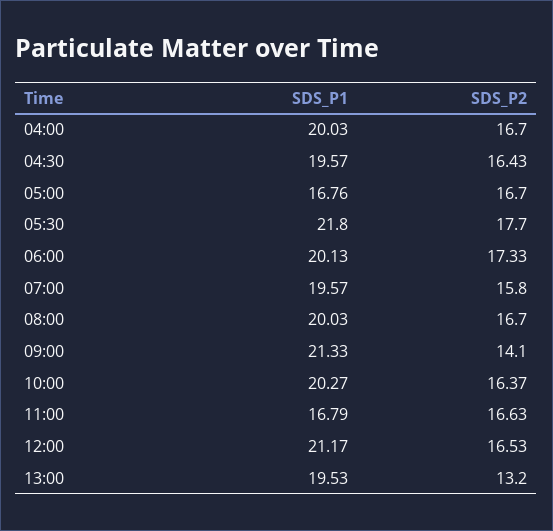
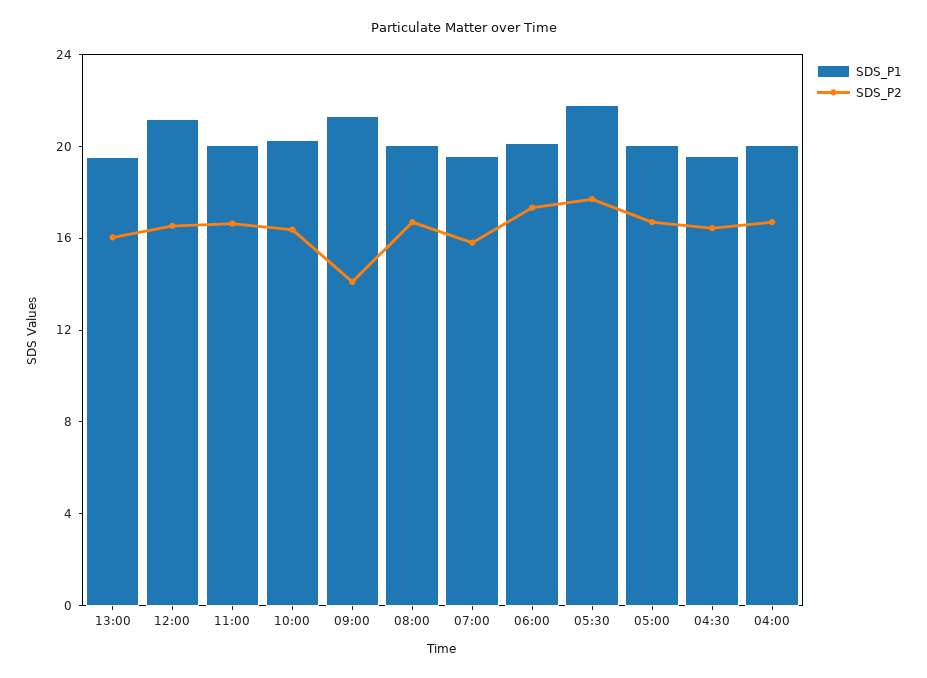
SDS_P1, 05:00: 16.76 -> 20
SDS_P1, 11:00: 16.79 -> 20
SDS_P2, 13:00: 13.2 -> 16

